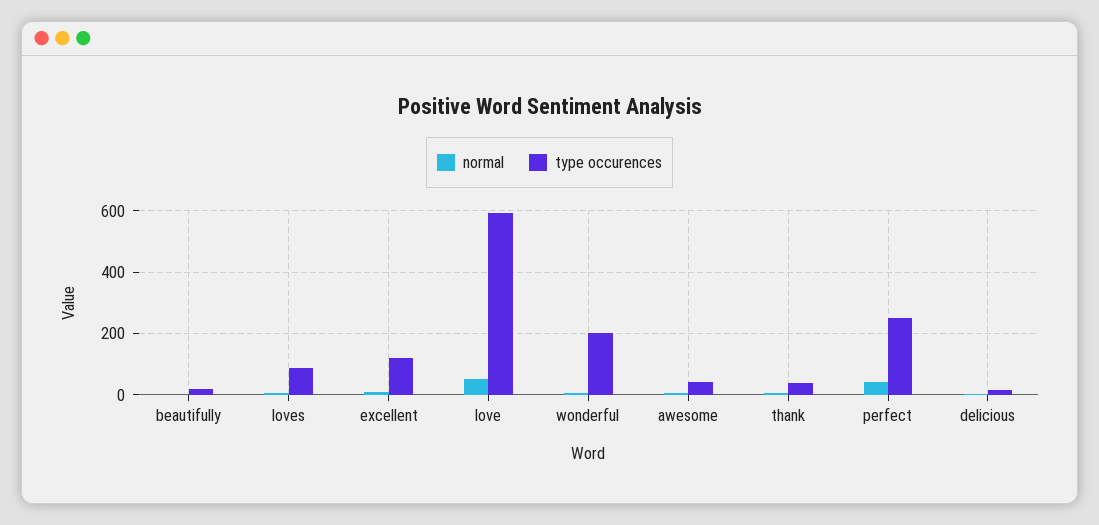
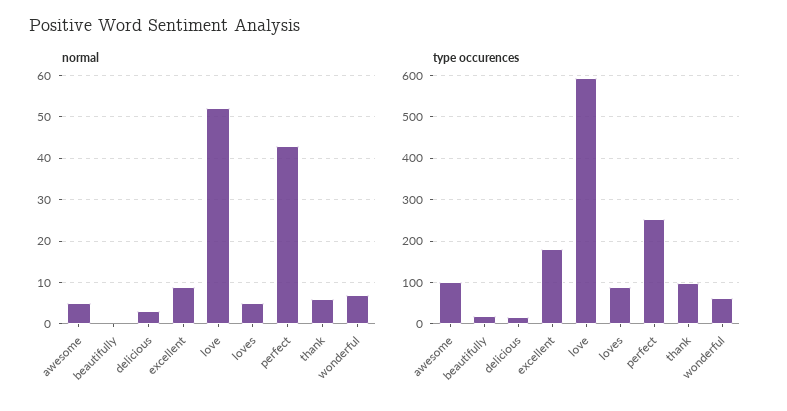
type occurences, excellent: 120 -> 180
type occurences, wonderful: 200 -> 60
type occurences, awesome: 40 -> 100
type occurences, thank: 40 -> 100

